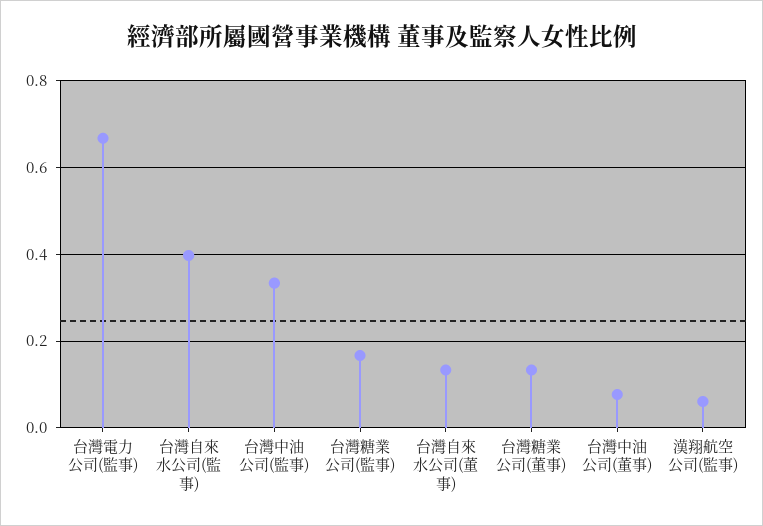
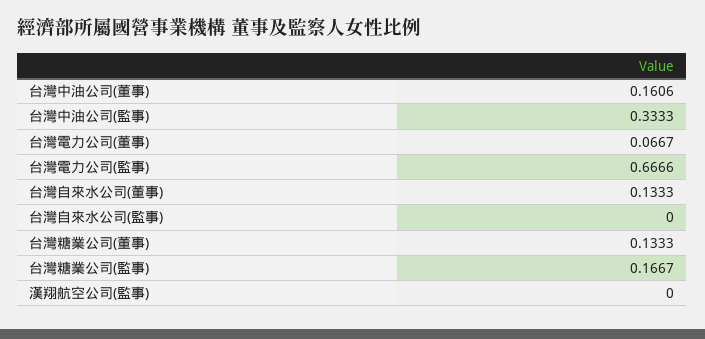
台灣自來水公司(監事): 0.4 -> 0
台灣中油公司(董事): 0.08 -> 0.1606
漢翔航空公司(監事): 0.06 -> 0
台灣電力公司(董事): none -> 0.0667

